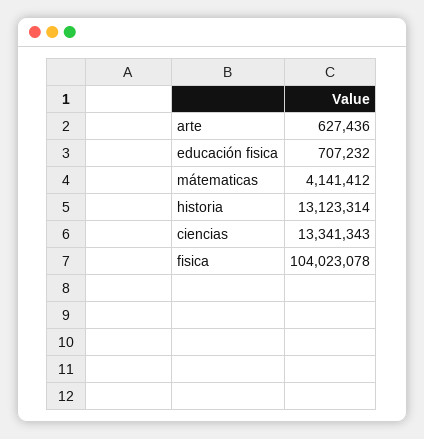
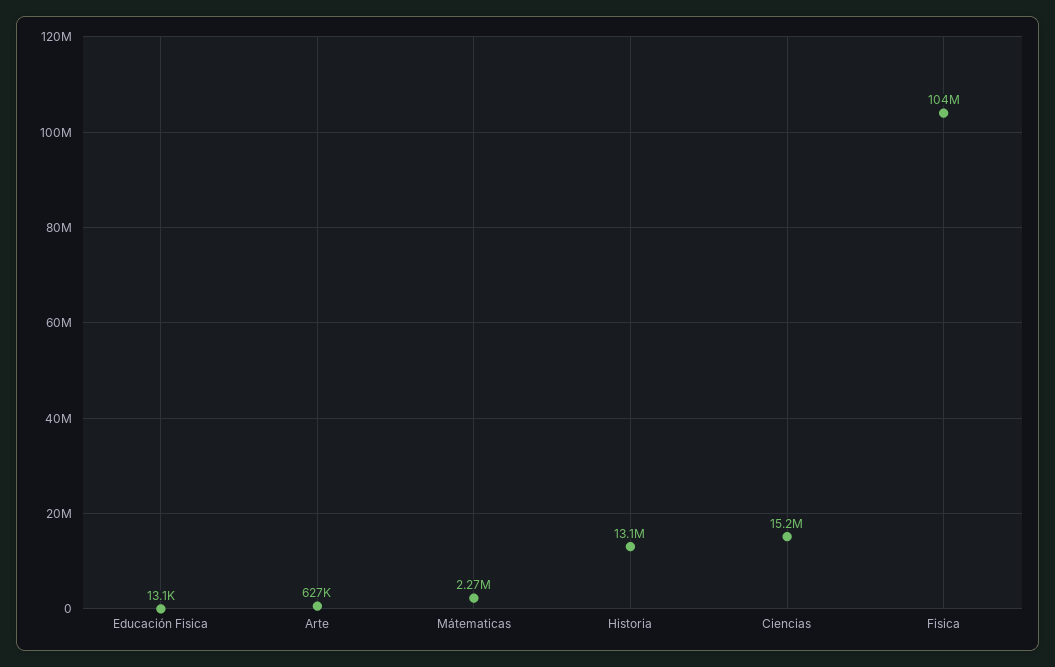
educación fisica: 707232 -> 13100
mátematicas: 4141412 -> 2270000
ciencias: 13341343 -> 15200000

